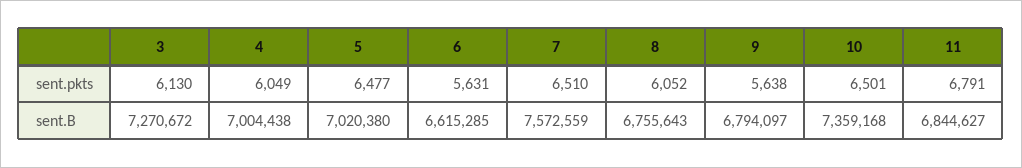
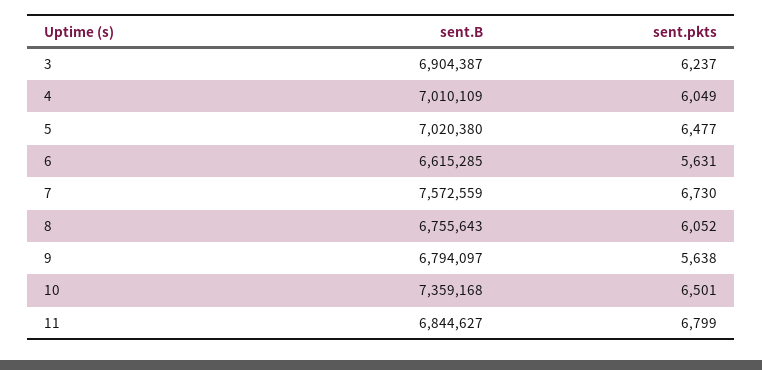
3, sent.pkts: 6130 -> 6237
7, sent.pkts: 6510 -> 6730
11, sent.pkts: 6791 -> 6799
3, sent.B: 7270672 -> 6904387
4, sent.B: 7004438 -> 7010109

